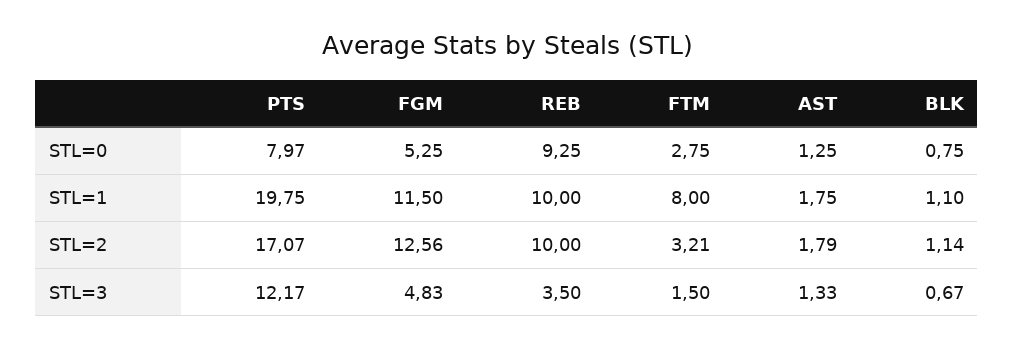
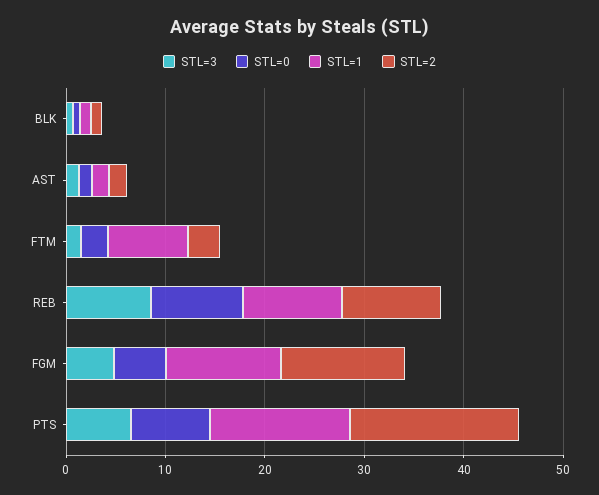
STL=1, PTS: 19.75 -> 14
STL=3, PTS: 12.17 -> 6
STL=3, REB: 3.5 -> 8

